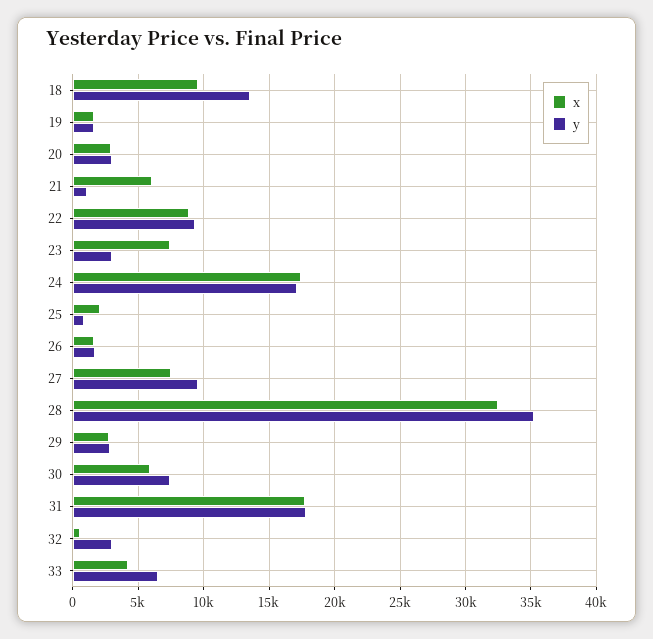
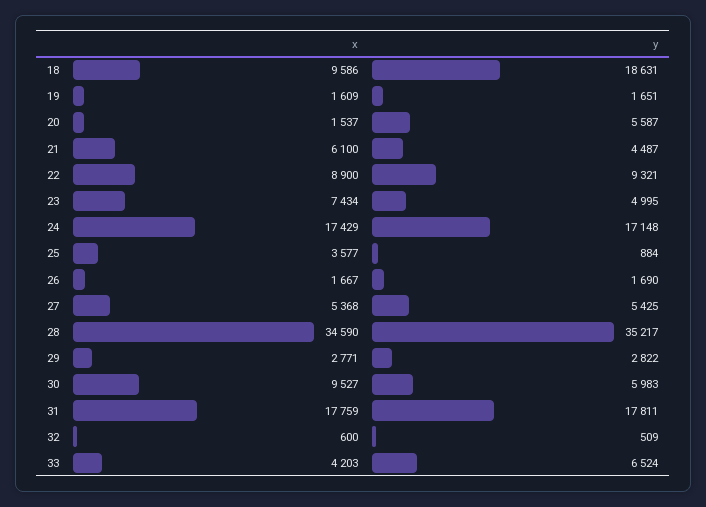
y, 18: 13500 -> 18631
x, 20: 3000 -> 1537
y, 20: 3000 -> 5587
y, 21: 1000 -> 4487
y, 23: 3000 -> 4995
x, 25: 2000 -> 3577
x, 27: 7500 -> 5368
y, 27: 9500 -> 5425
x, 28: 32500 -> 34590
x, 30: 6000 -> 9527
y, 30: 7500 -> 5983
y, 32: 3000 -> 509

